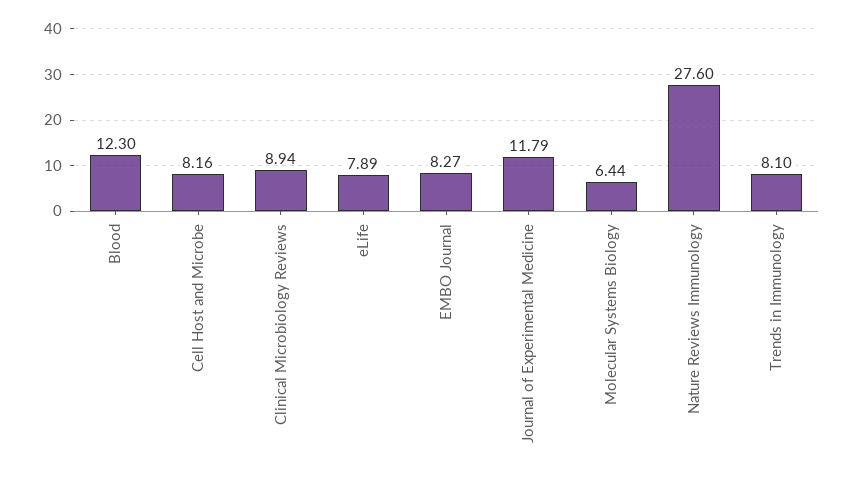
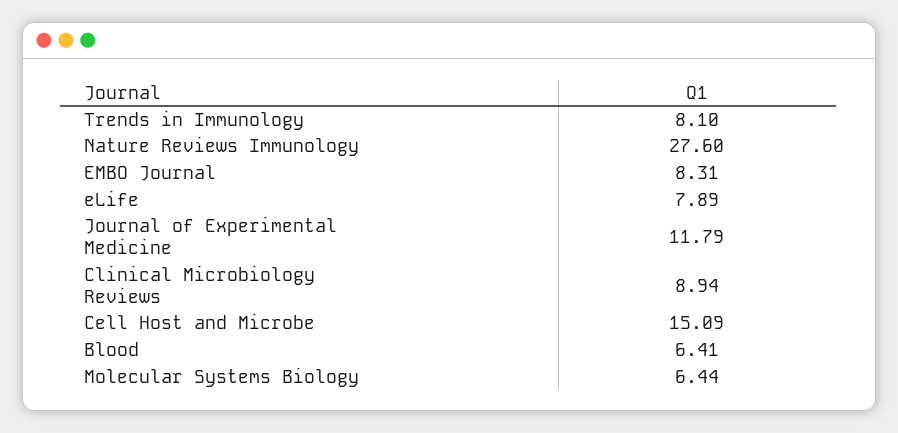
Blood: 12.3 -> 6.41
Cell Host and Microbe: 8.16 -> 15.09
EMBO Journal: 8.27 -> 8.31

